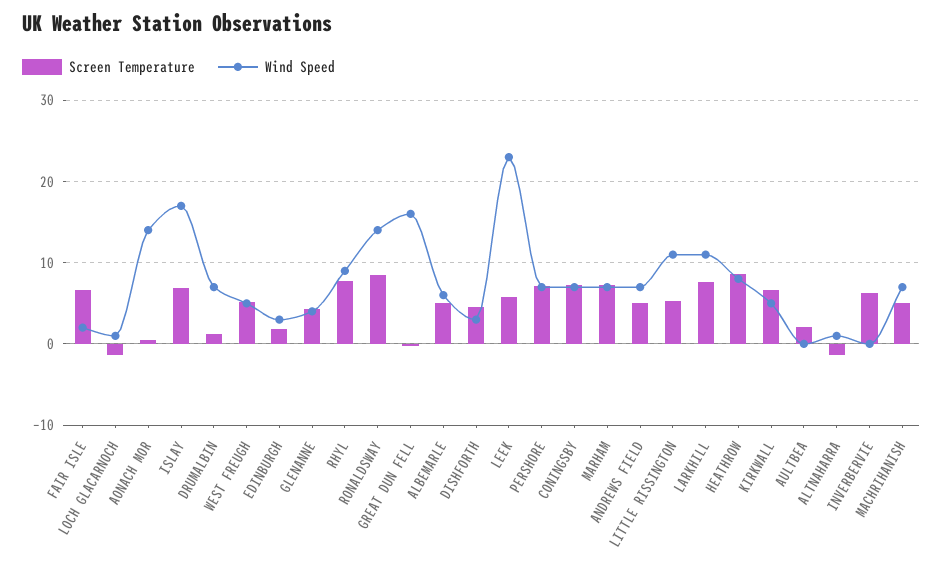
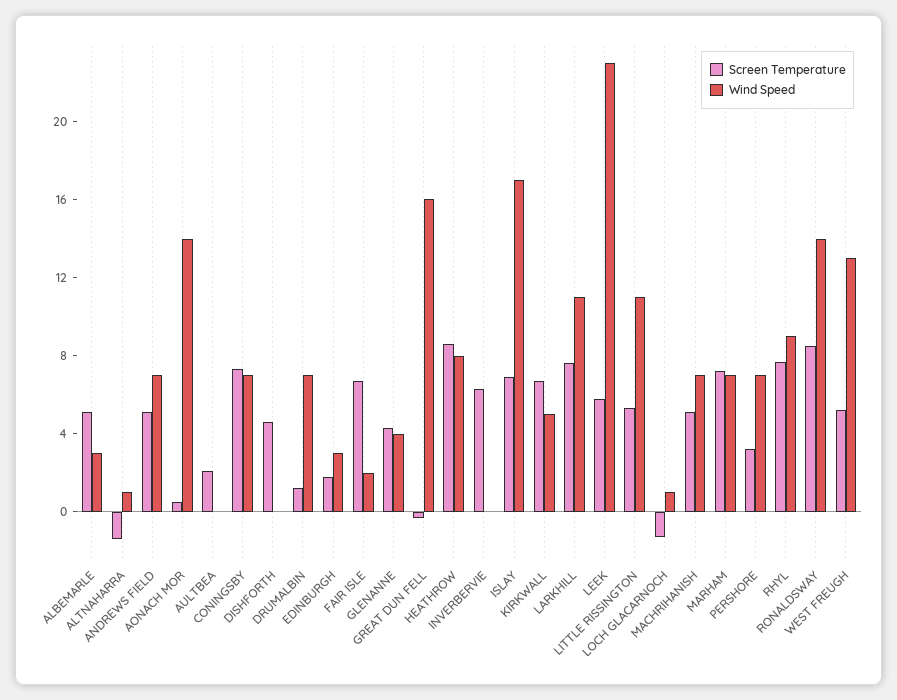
Wind Speed, WEST FREUGH: 5 -> 13
Wind Speed, ALBEMARLE: 6 -> 3
Wind Speed, DISHFORTH: 3 -> 0
Screen Temperature, PERSHORE: 7 -> 3

